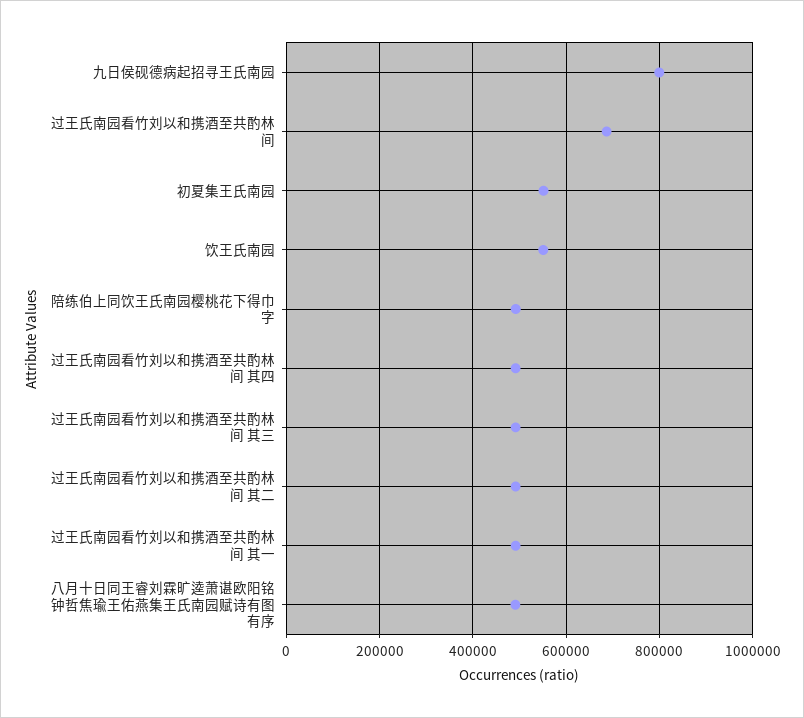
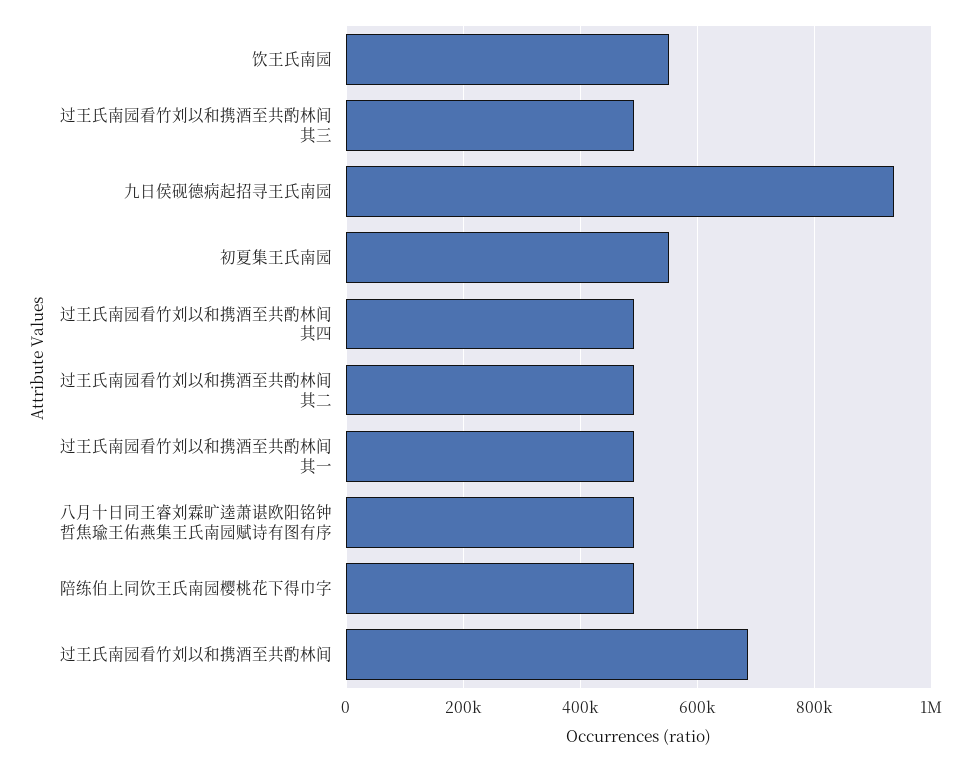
九日侯砚德病起招寻王氏南园: 800000 -> 940000

